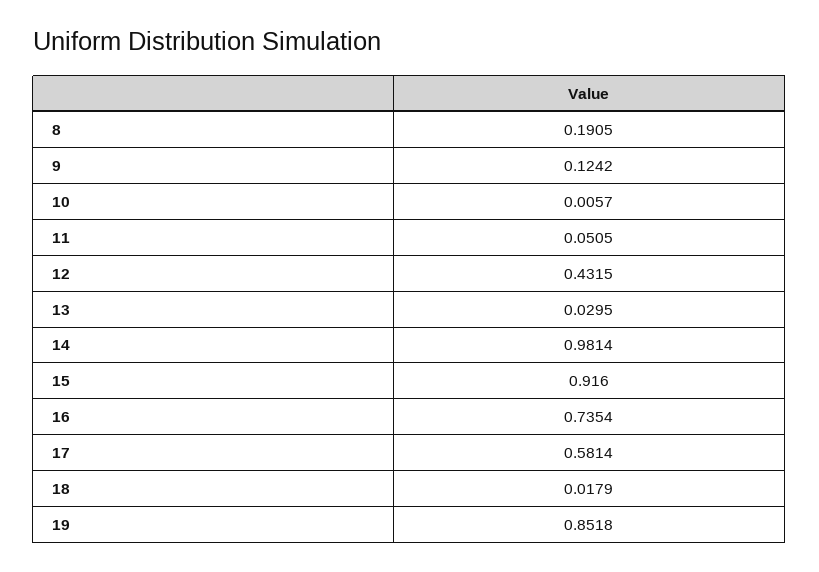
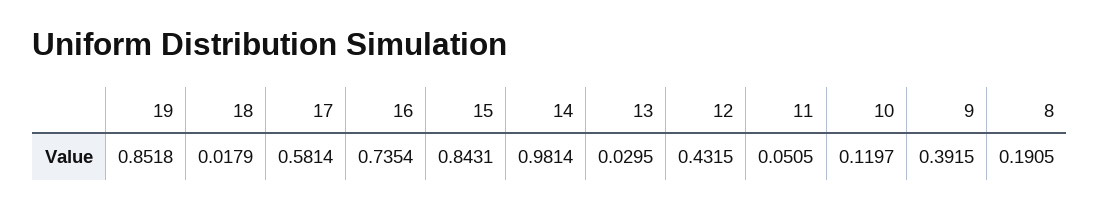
9: 0.1242 -> 0.3915
10: 0.0057 -> 0.1197
15: 0.916 -> 0.8431

